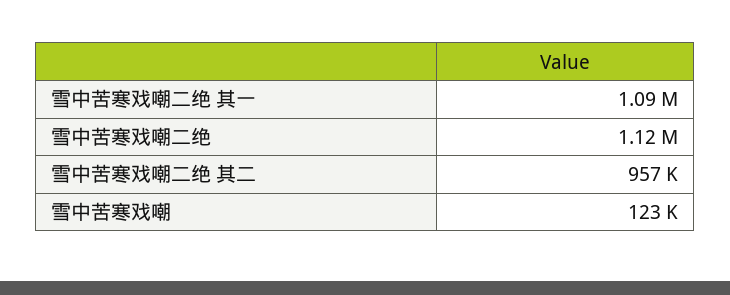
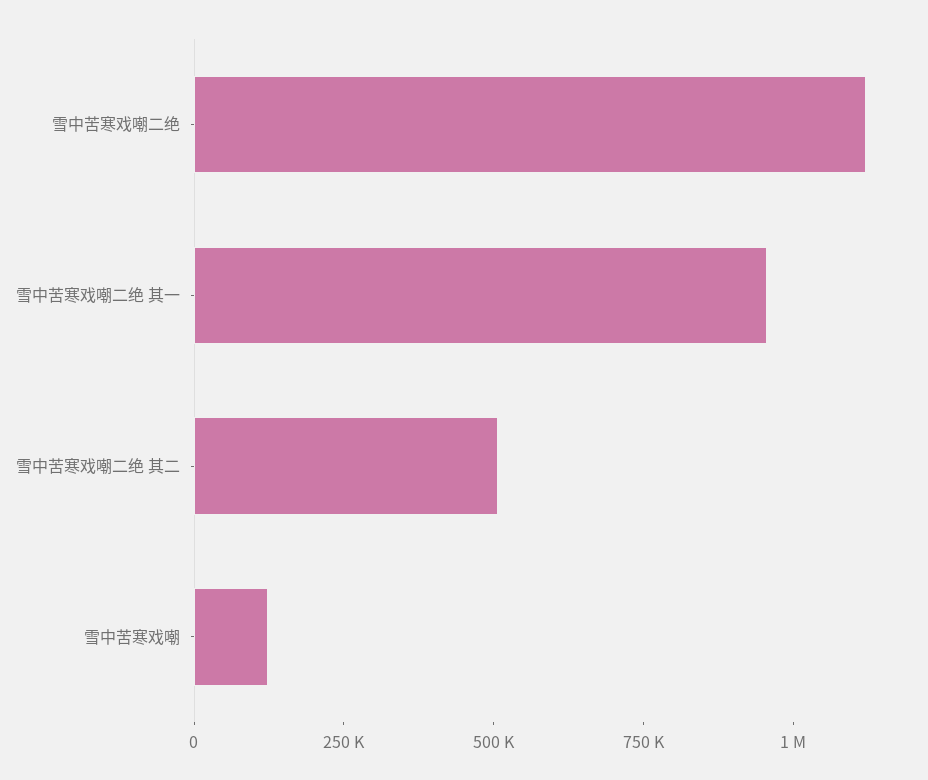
雪中苦寒戏嘲二绝 其一: 1090000 -> 950000
雪中苦寒戏嘲二绝 其二: 957000 -> 500000

